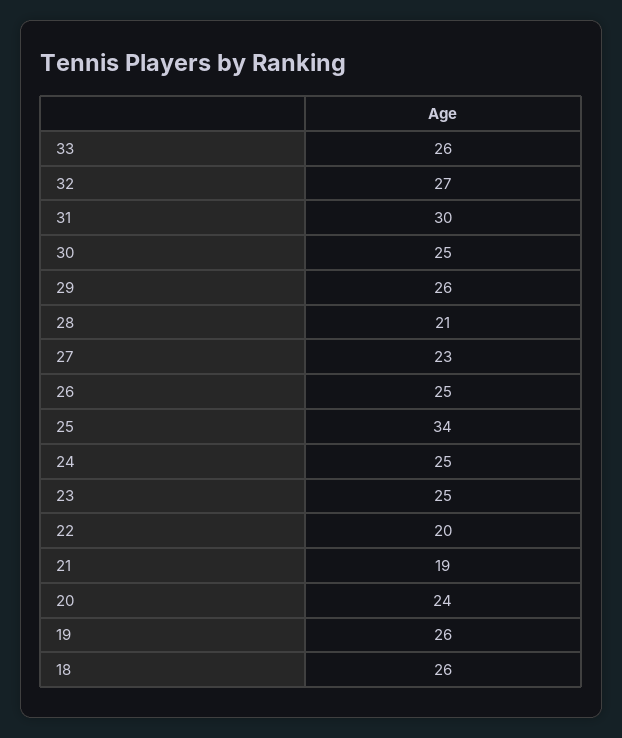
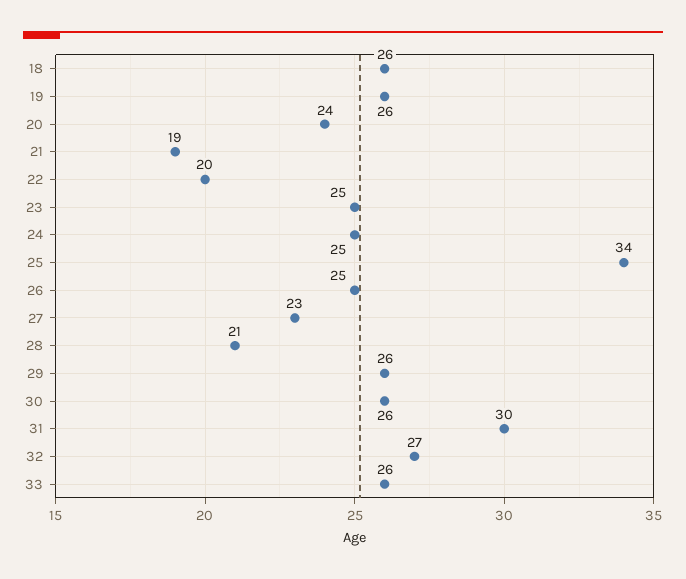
30: 25 -> 26

